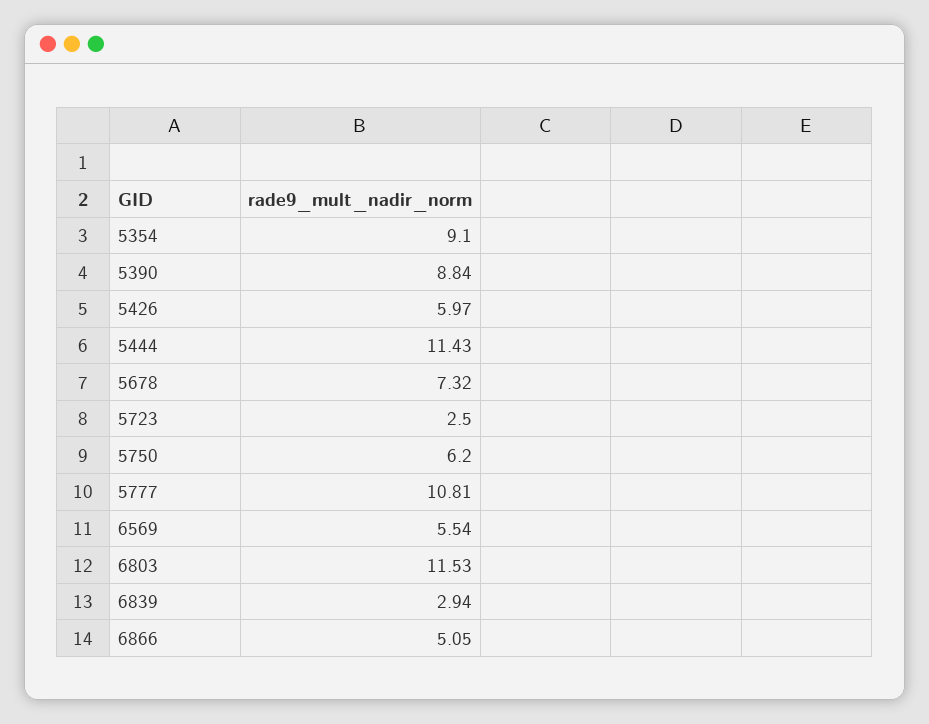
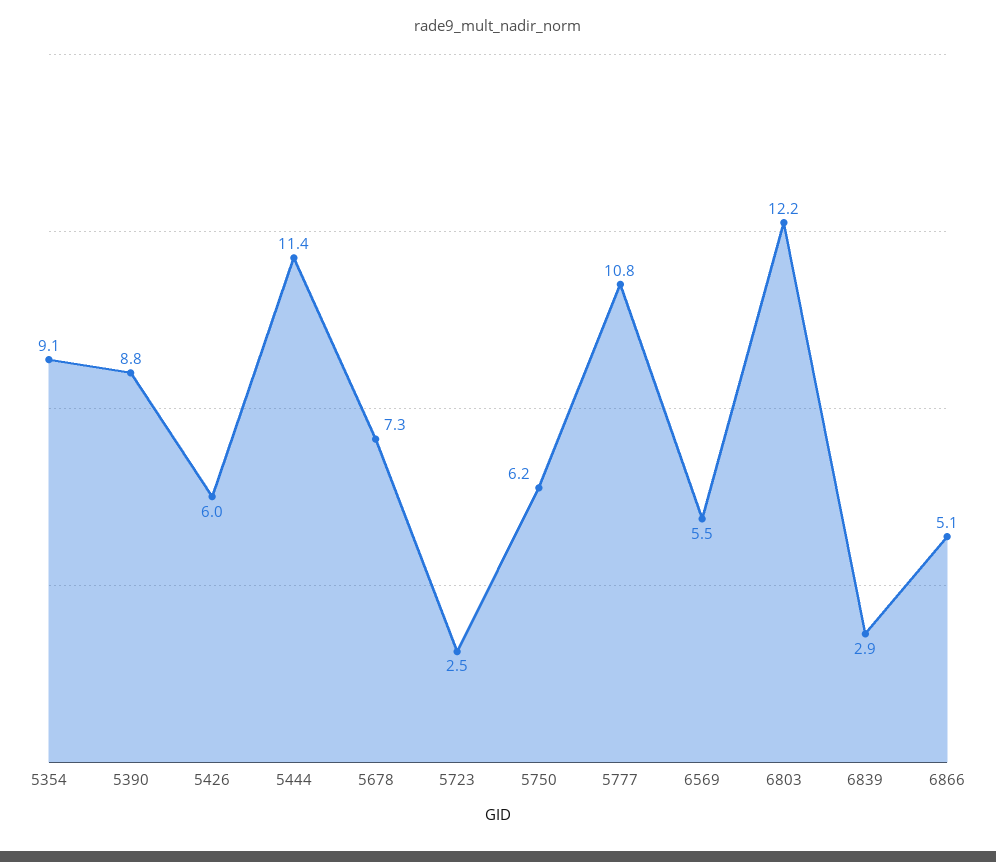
6803: 11.53 -> 12.2

